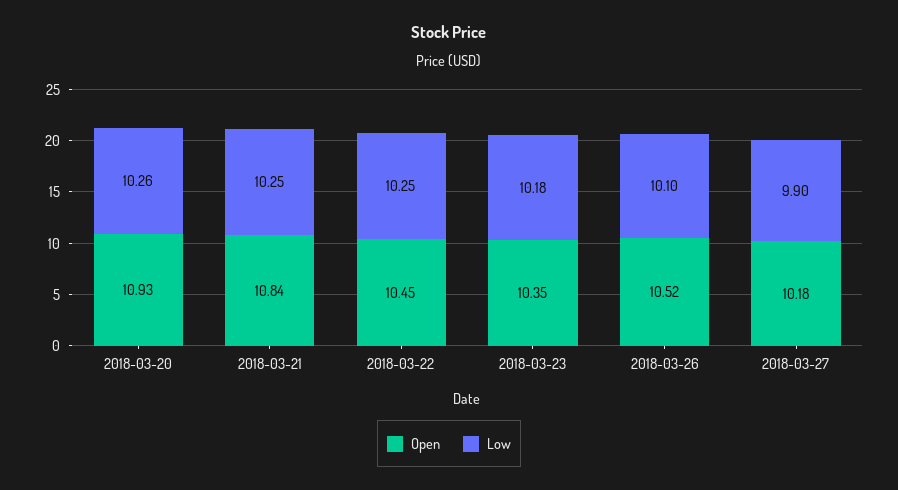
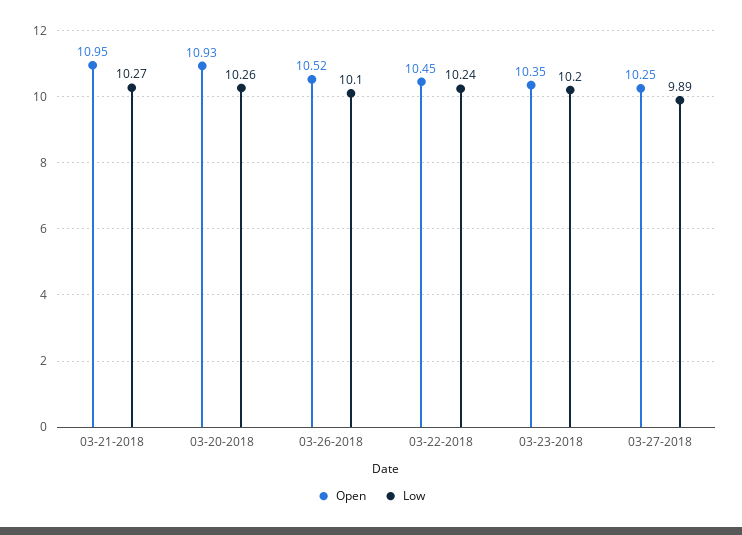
Open, 2018-03-21: 10.84 -> 10.95
Low, 2018-03-21: 10.25 -> 10.27
Low, 2018-03-22: 10.25 -> 10.24
Low, 2018-03-23: 10.18 -> 10.2
Open, 2018-03-27: 10.18 -> 10.25
Low, 2018-03-27: 9.9 -> 9.89

